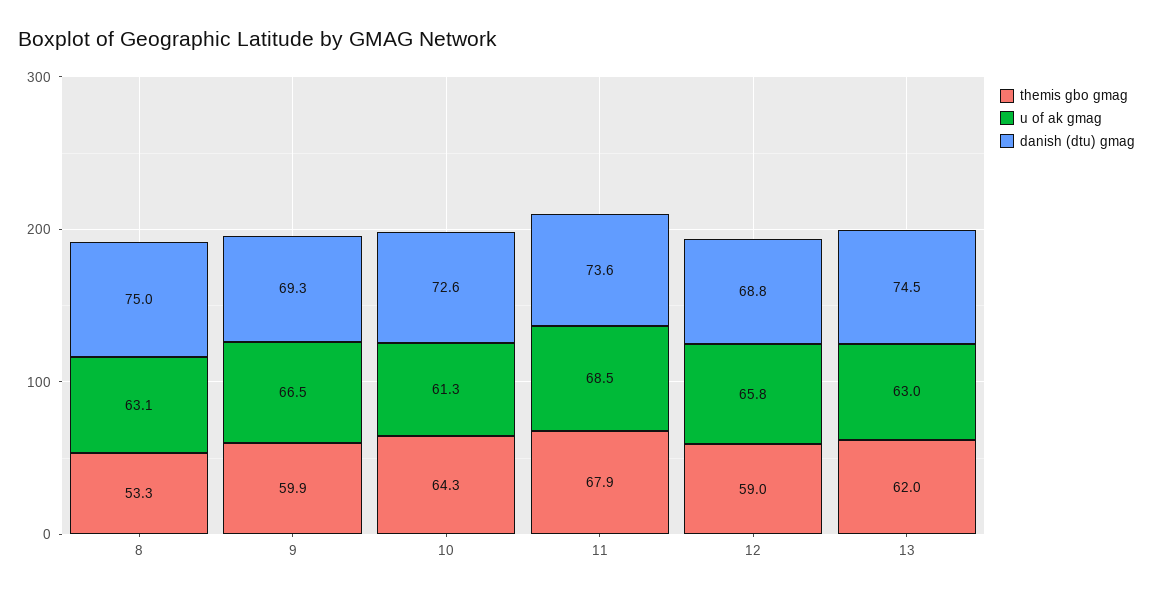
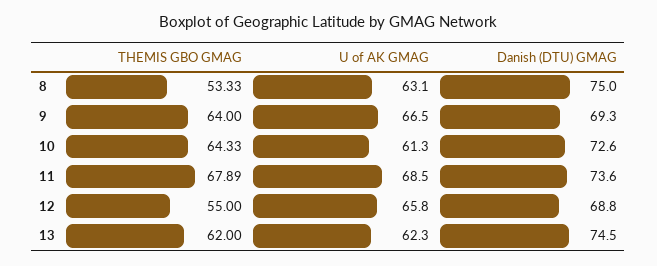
themis gbo gmag, 9: 59.9 -> 64
themis gbo gmag, 12: 59 -> 55
u of ak gmag, 13: 63 -> 62.3

